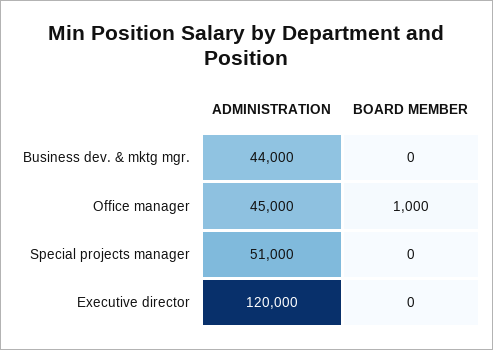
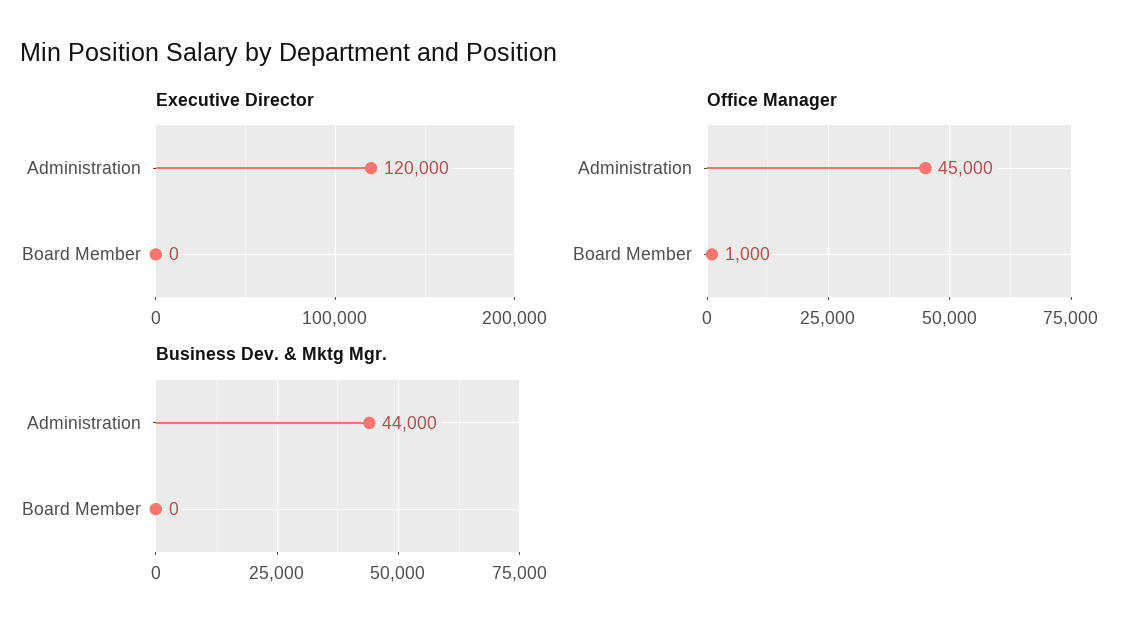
Special projects manager, ADMINISTRATION: 51000 -> none
Special projects manager, BOARD MEMBER: 0 -> none

